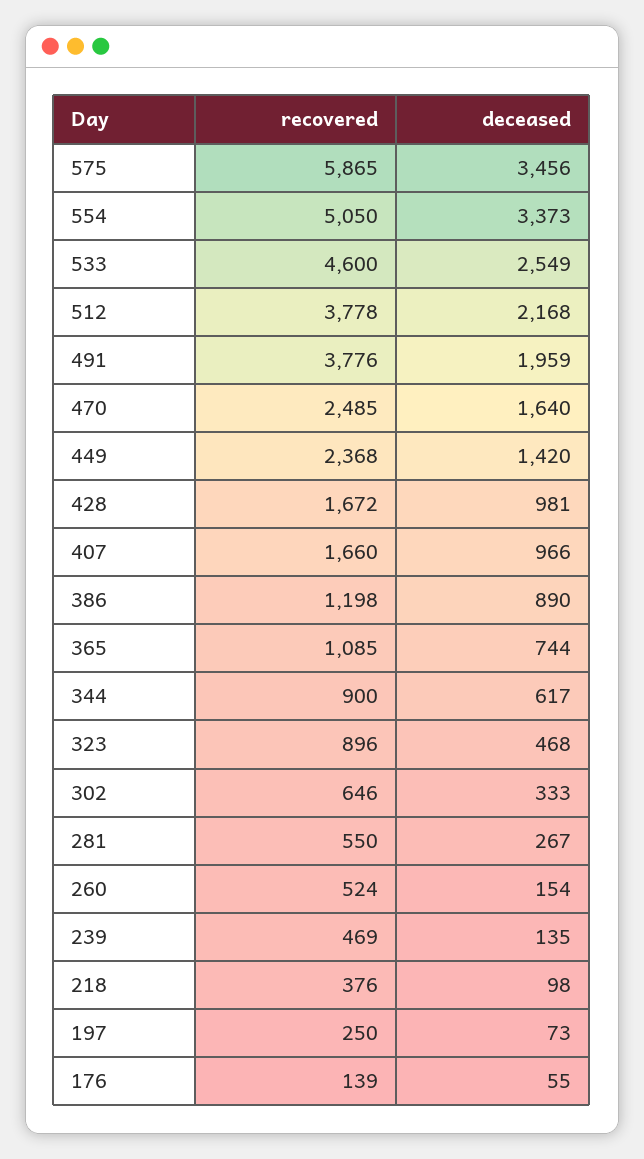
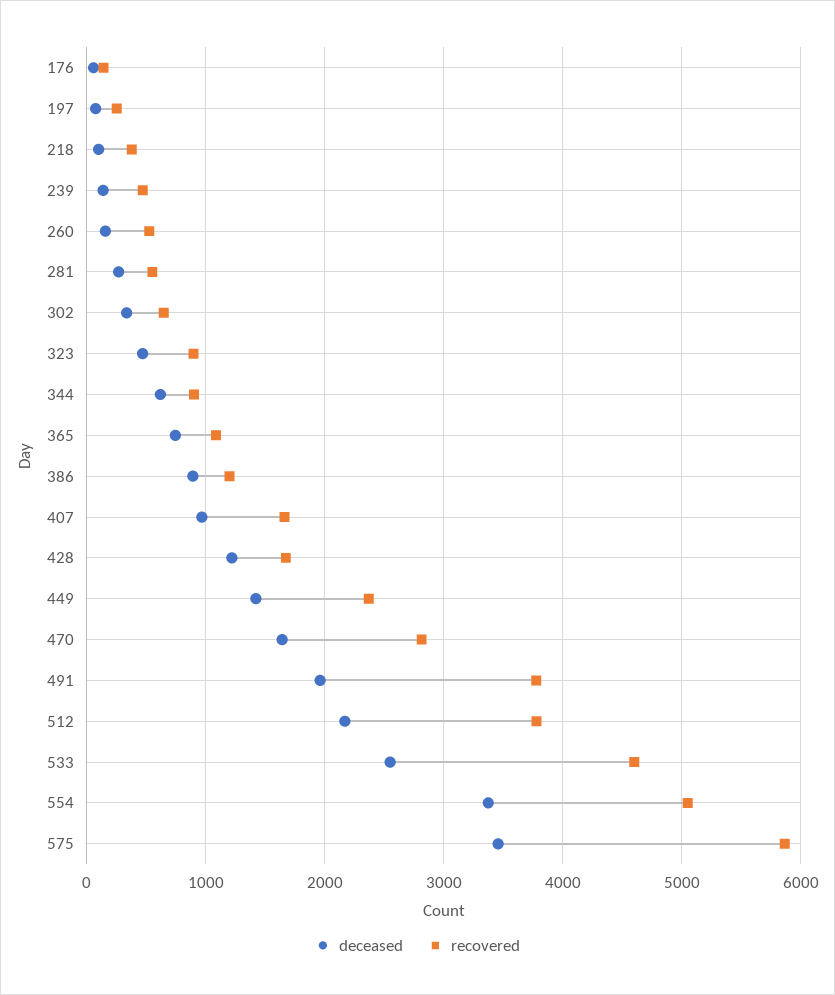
recovered, 470: 2485 -> 2800
deceased, 428: 981 -> 1200

